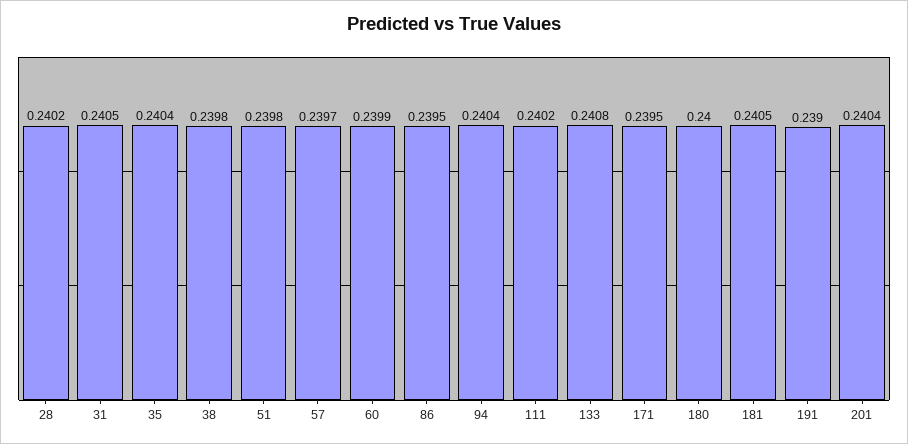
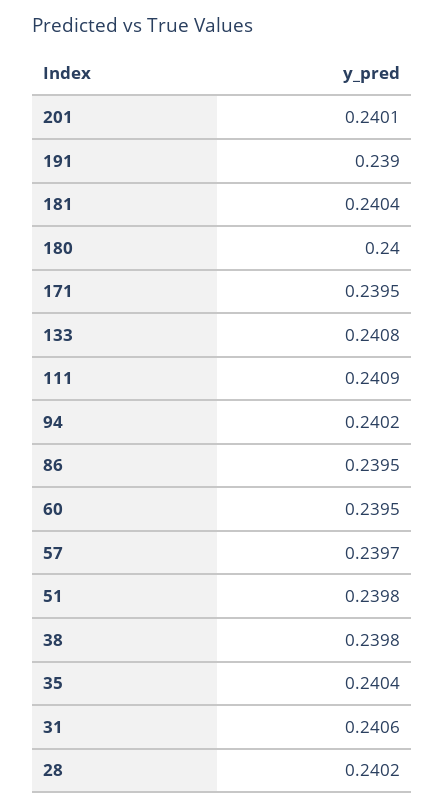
31: 0.2405 -> 0.2406
60: 0.2399 -> 0.2395
94: 0.2404 -> 0.2402
111: 0.2402 -> 0.2409
181: 0.2405 -> 0.2404
201: 0.2404 -> 0.2401

